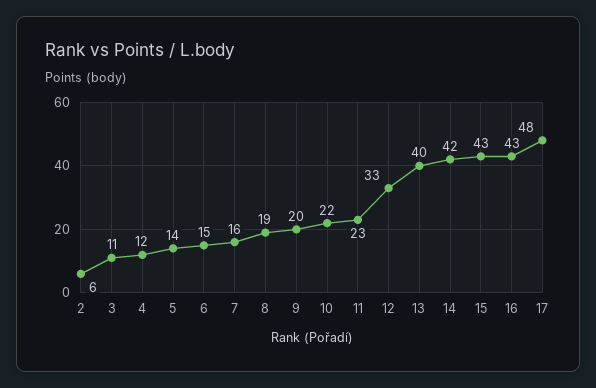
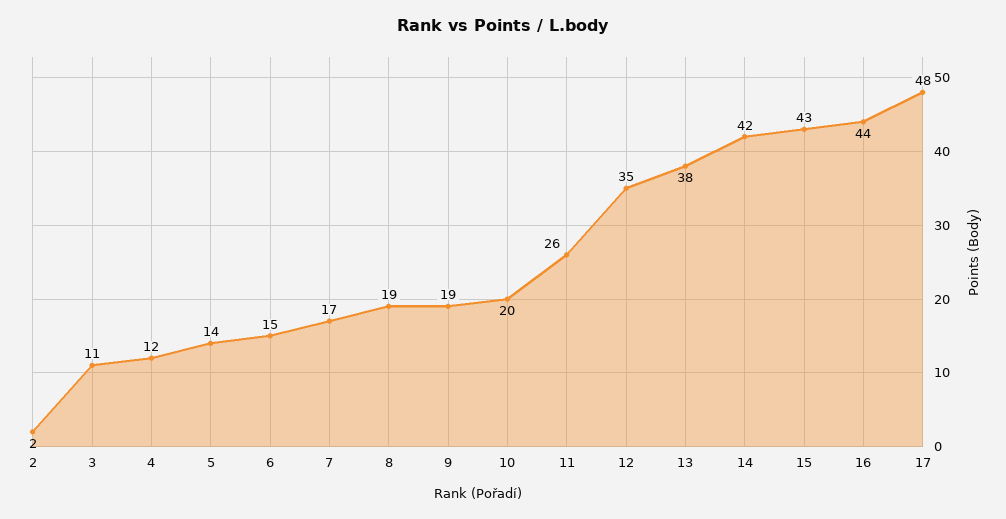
2: 6 -> 2
7: 16 -> 17
9: 20 -> 19
10: 22 -> 20
11: 23 -> 26
12: 33 -> 35
13: 40 -> 38
16: 43 -> 44

